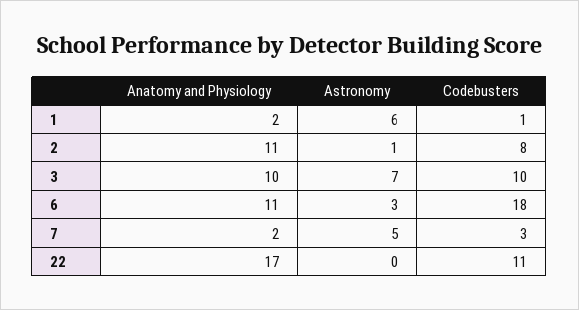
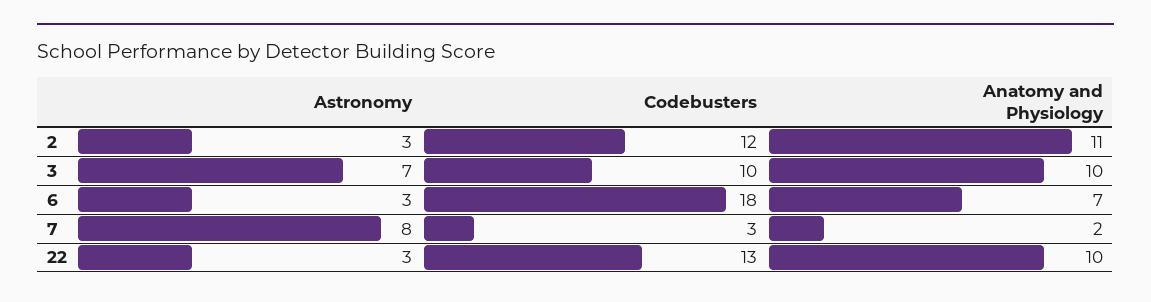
Anatomy and Physiology, 1: 2 -> none
Astronomy, 1: 6 -> none
Codebusters, 1: 1 -> none
Astronomy, 2: 1 -> 3
Codebusters, 2: 8 -> 12
Anatomy and Physiology, 6: 11 -> 7
Astronomy, 7: 5 -> 8
Anatomy and Physiology, 22: 17 -> 10
Astronomy, 22: 0 -> 3
Codebusters, 22: 11 -> 13

